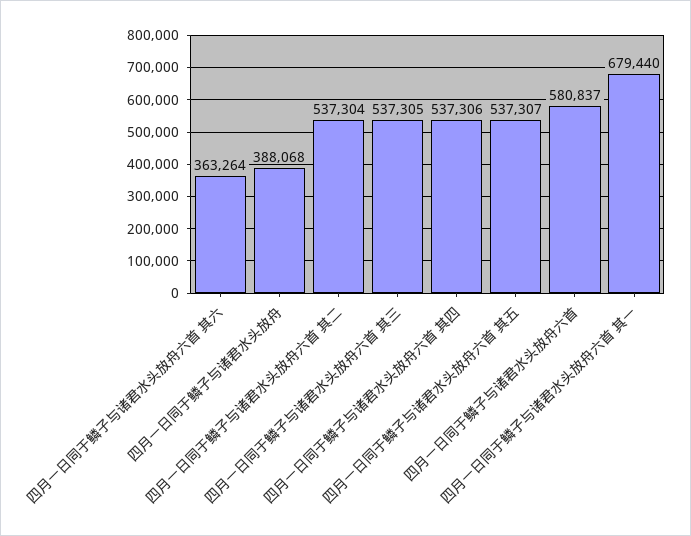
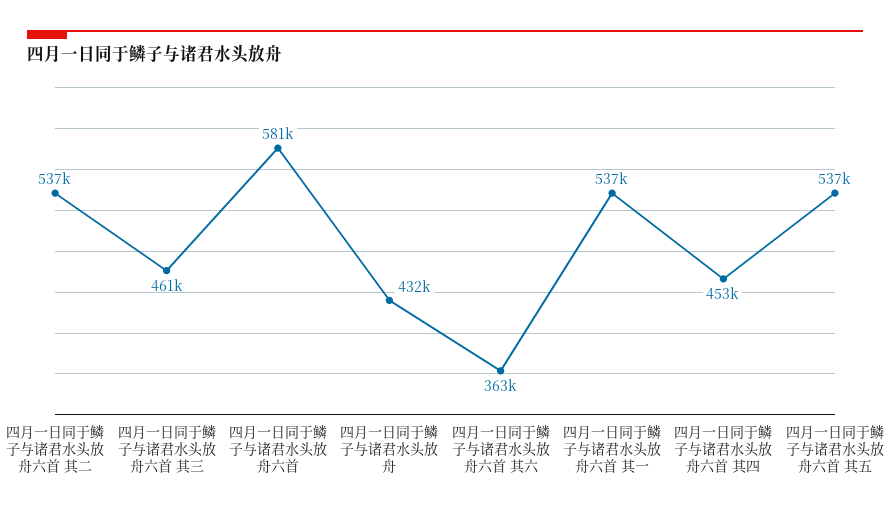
四月一日同于鳞子与诸君水头放舟: 388068 -> 432000
四月一日同于鳞子与诸君水头放舟六首 其三: 537305 -> 461000
四月一日同于鳞子与诸君水头放舟六首 其四: 537306 -> 453000
四月一日同于鳞子与诸君水头放舟六首 其一: 679440 -> 537000

